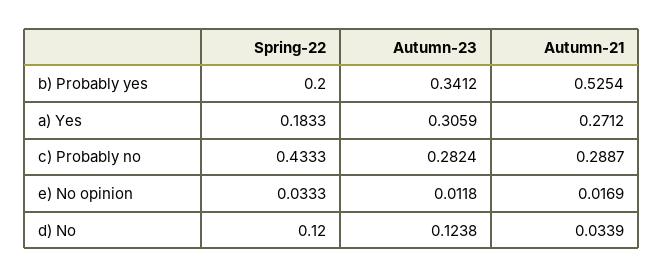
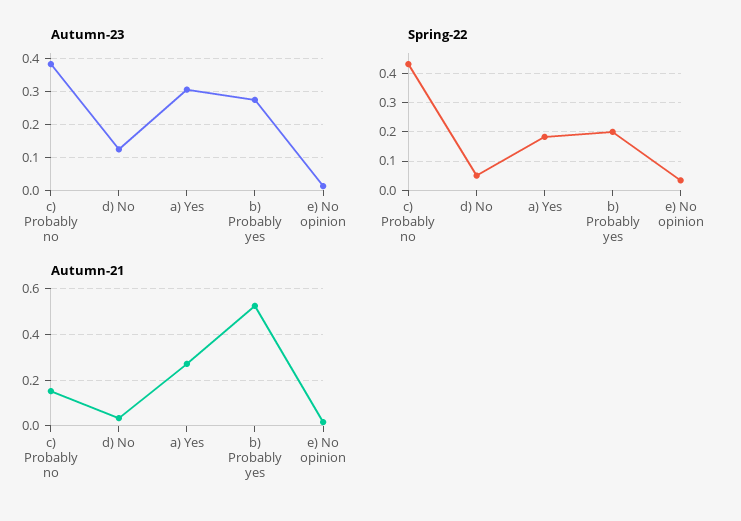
Autumn-23, b) Probably yes: 0.3412 -> 0.28
Autumn-23, c) Probably no: 0.2824 -> 0.38
Autumn-21, c) Probably no: 0.2887 -> 0.15
Spring-22, d) No: 0.12 -> 0.05

